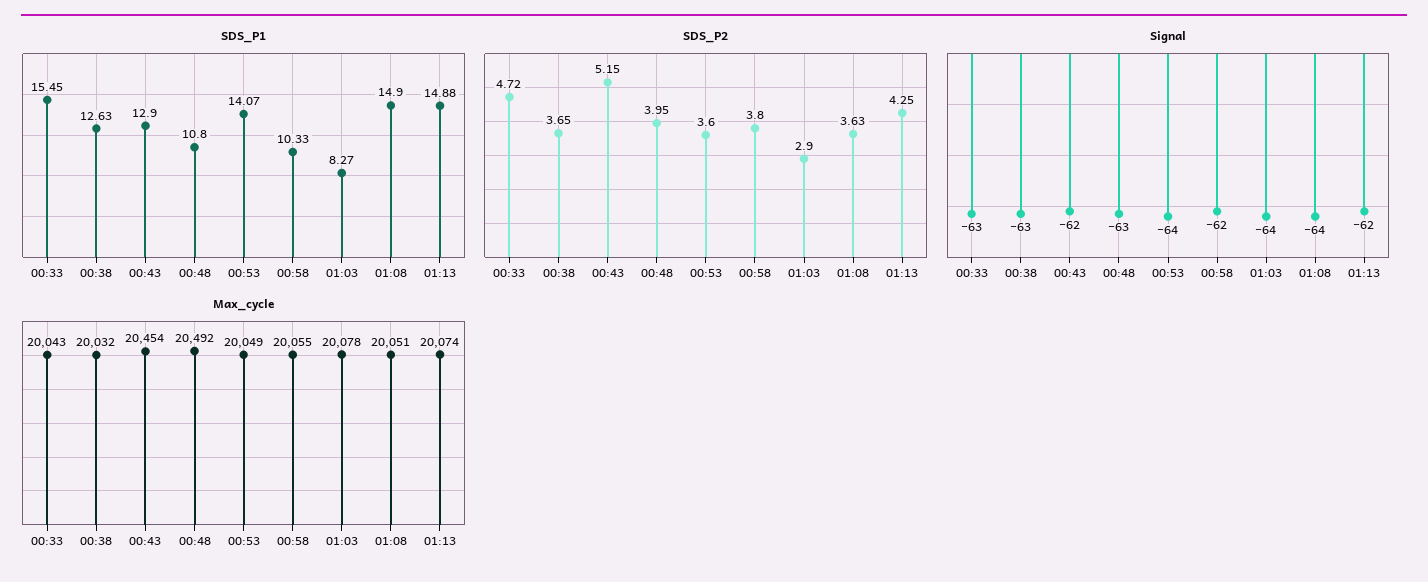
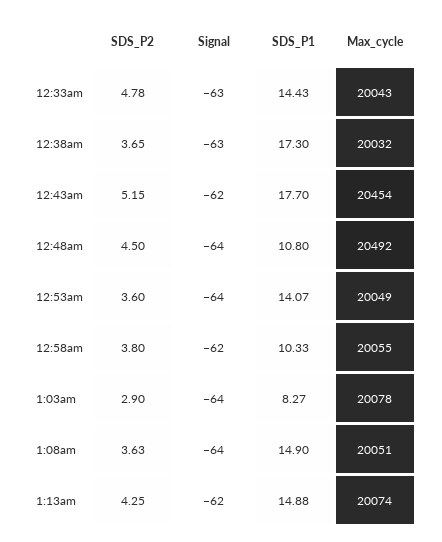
SDS_P1, 00:33: 15.45 -> 14.43
SDS_P1, 00:38: 12.63 -> 17.3
SDS_P1, 00:43: 12.9 -> 17.7
SDS_P2, 00:33: 4.72 -> 4.78
SDS_P2, 00:48: 3.95 -> 4.5
Signal, 00:48: -63 -> -64

